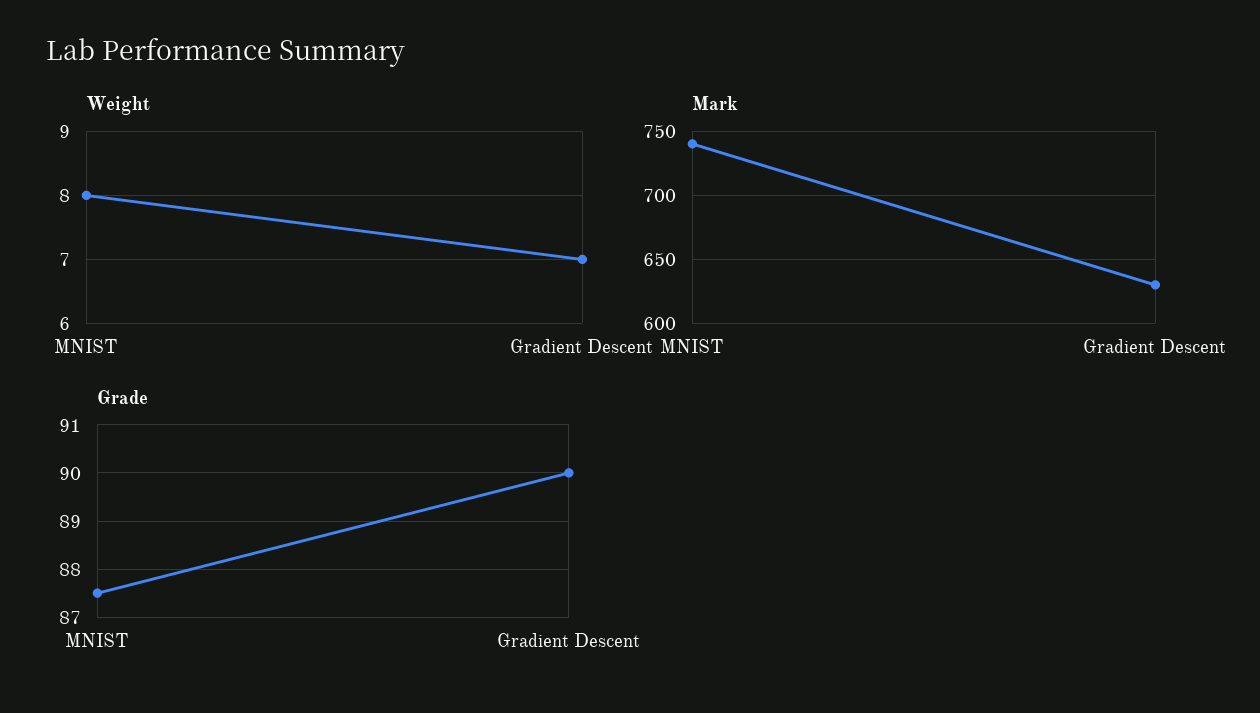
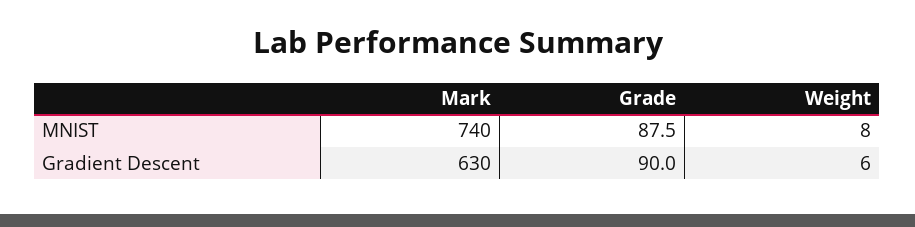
Weight, Gradient Descent: 7 -> 6

